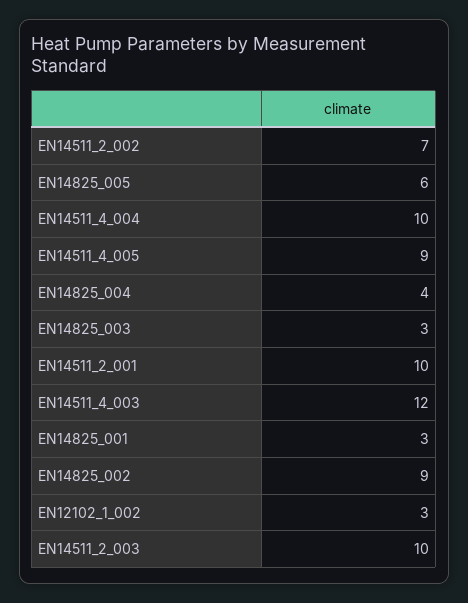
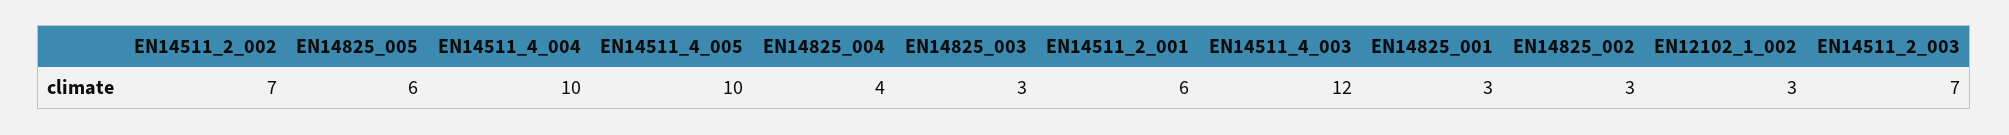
EN14511_4_005: 9 -> 10
EN14511_2_001: 10 -> 6
EN14825_002: 9 -> 3
EN14511_2_003: 10 -> 7

